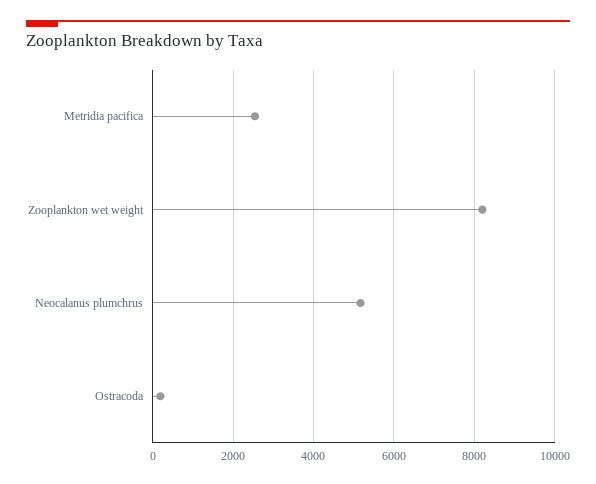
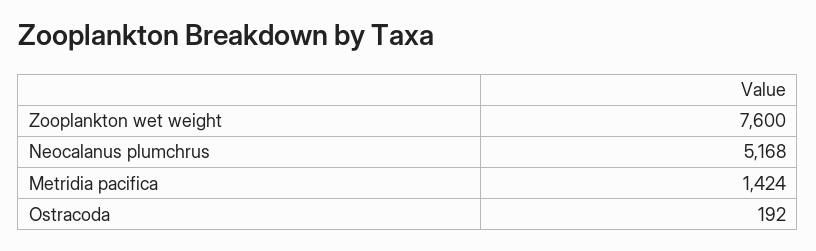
Metridia pacifica: 2600 -> 1424
Zooplankton wet weight: 8200 -> 7600

